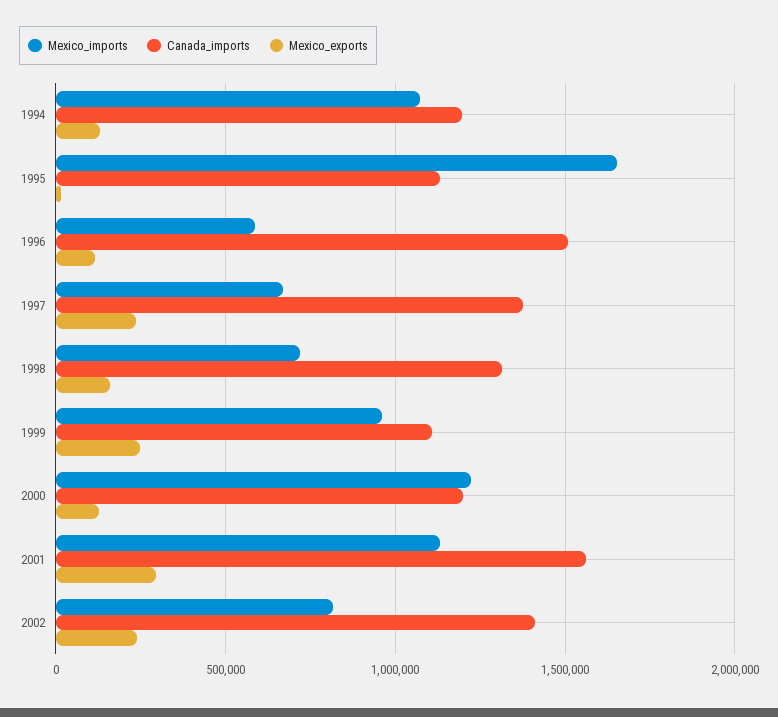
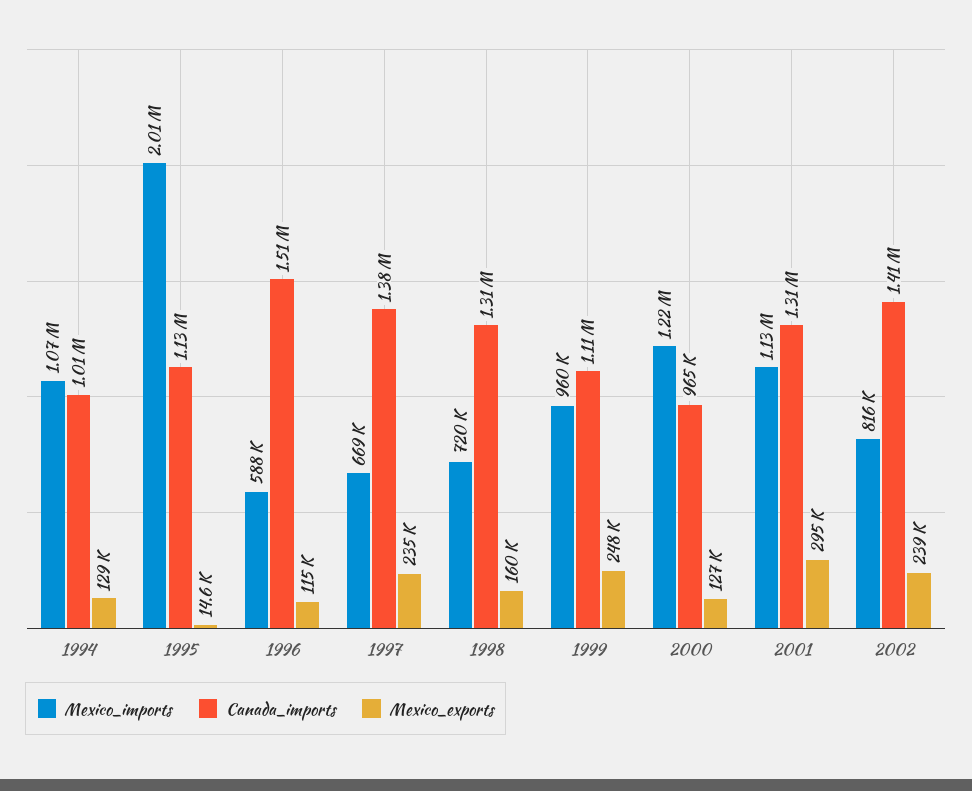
Canada_imports, 1994: 1200000 -> 1010000
Mexico_imports, 1995: 1650000 -> 2010000
Canada_imports, 2000: 1200000 -> 965000
Canada_imports, 2001: 1550000 -> 1310000

